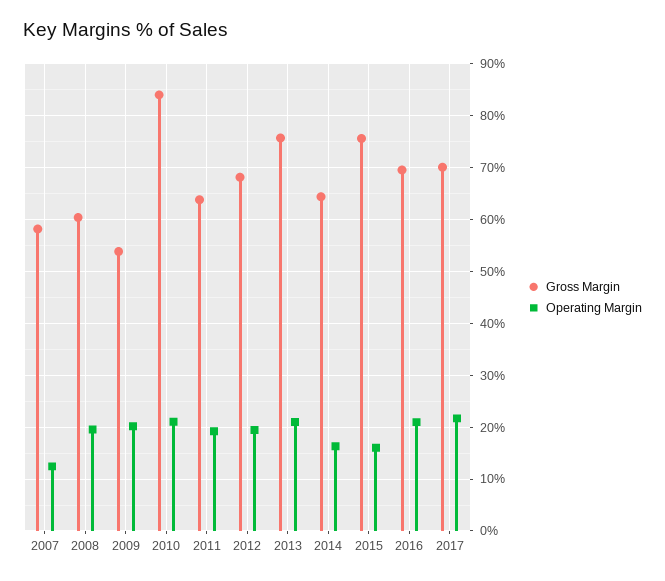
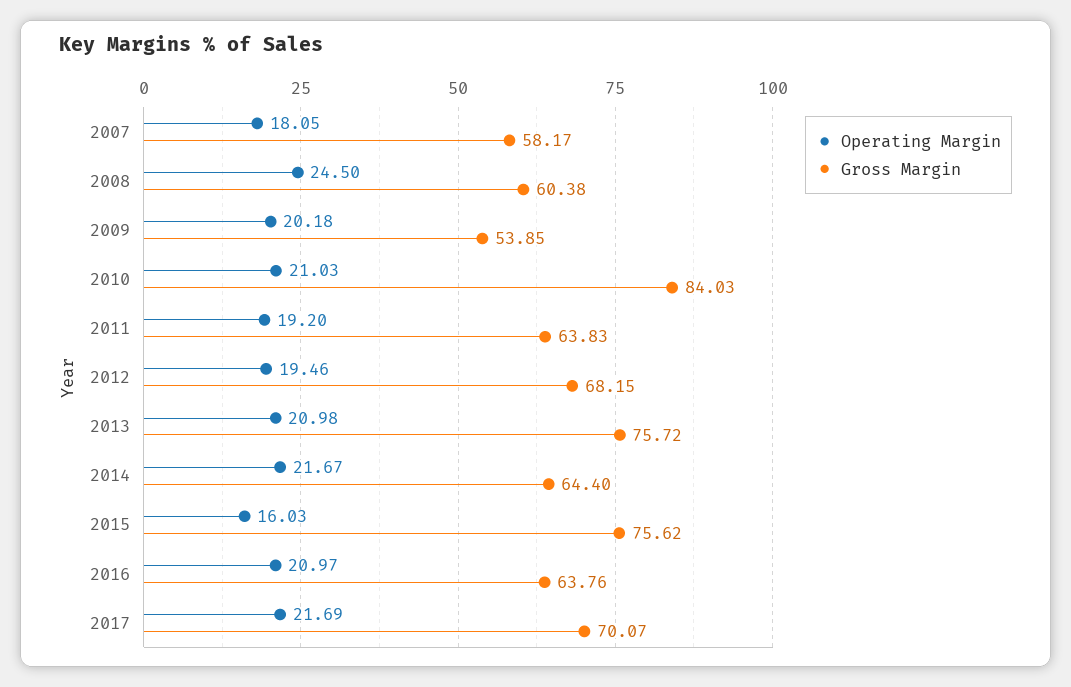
Operating Margin, 2007: 12 -> 18.05
Operating Margin, 2008: 20 -> 24.5
Operating Margin, 2014: 16 -> 21.67
Gross Margin, 2016: 70 -> 63.76

